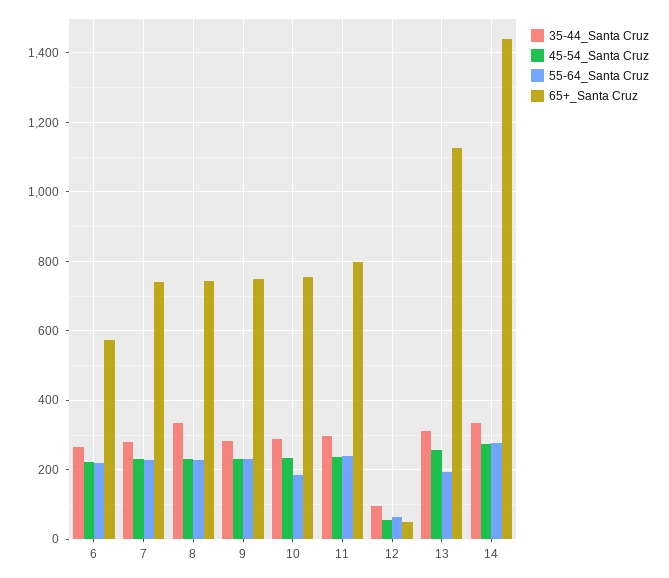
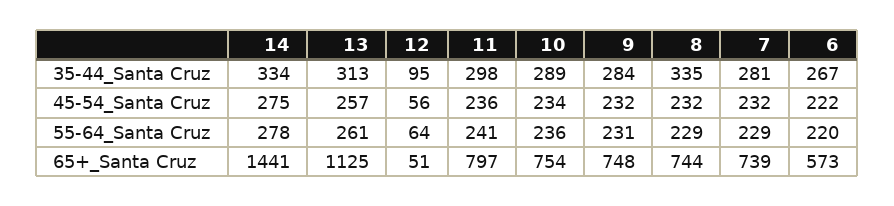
55-64_Santa Cruz, 10: 180 -> 236
55-64_Santa Cruz, 13: 200 -> 261

